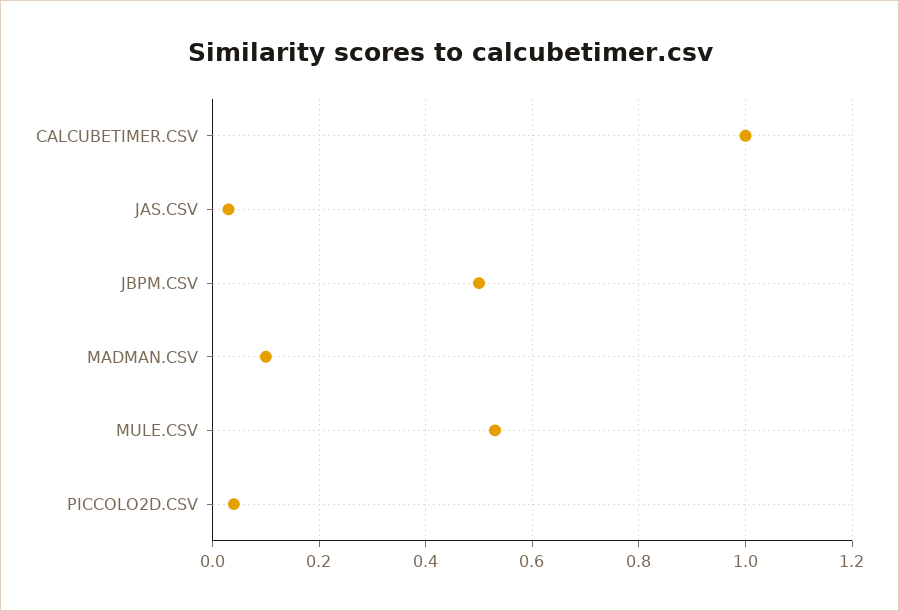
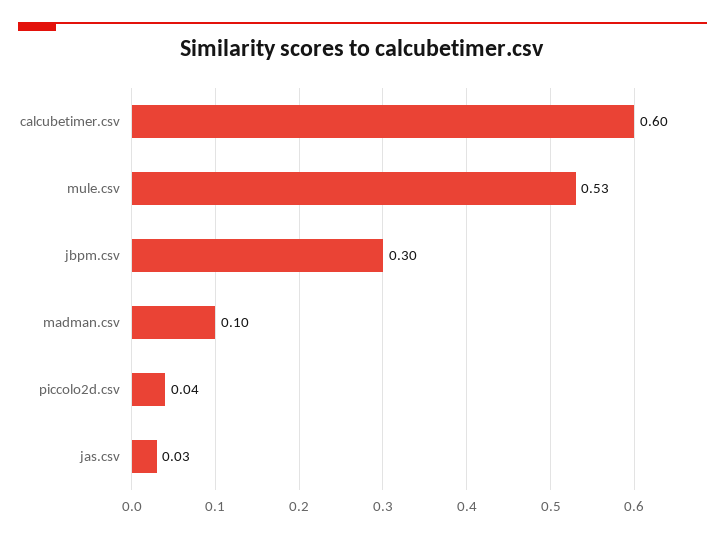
CALCUBETIMER.CSV: 1 -> 0.6
JBPM.CSV: 0.5 -> 0.3

